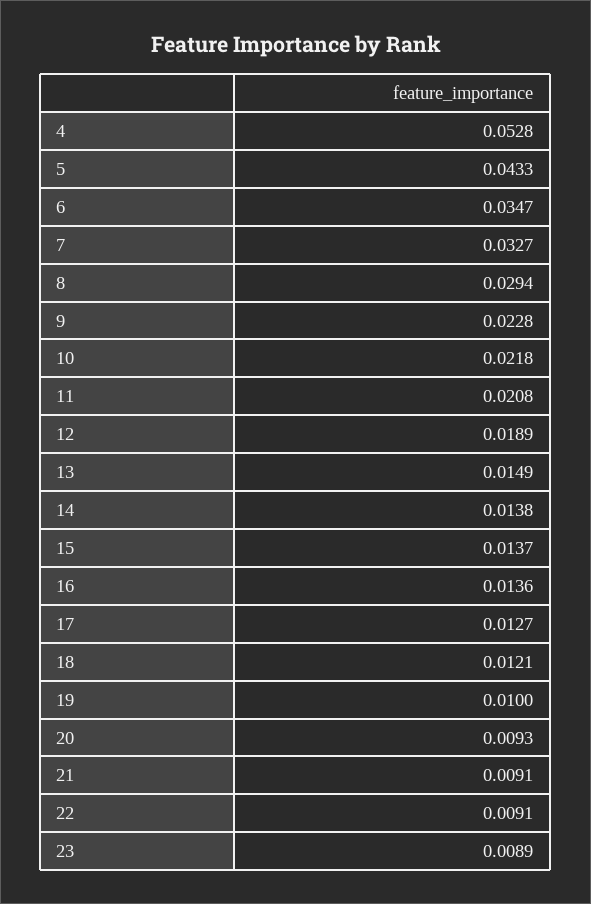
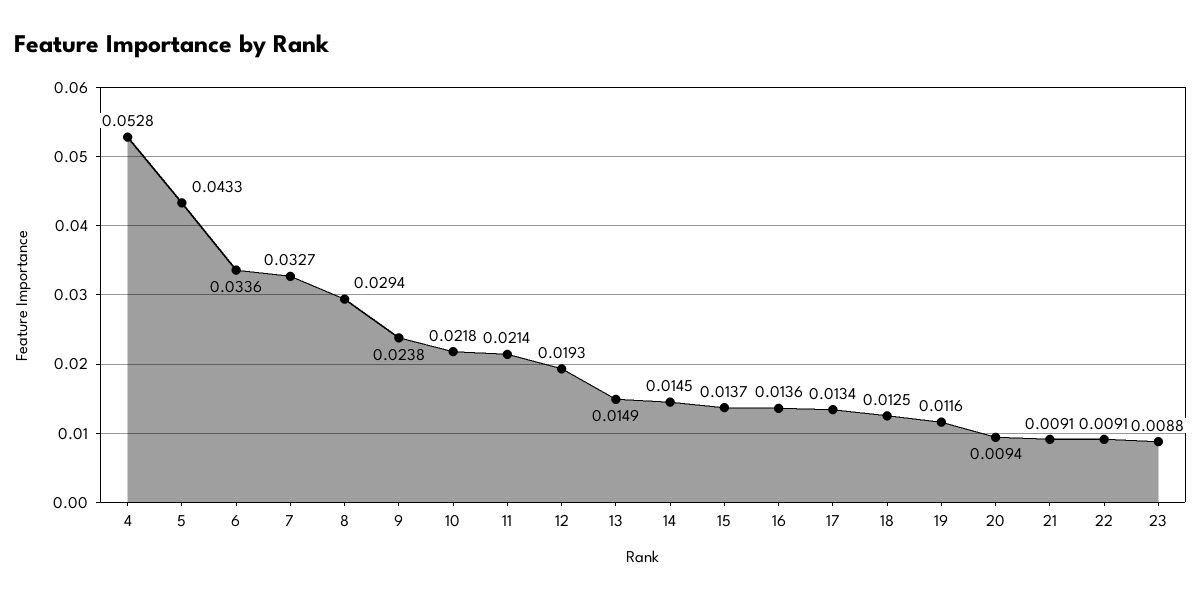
6: 0.0347 -> 0.0336
9: 0.0228 -> 0.0238
11: 0.0208 -> 0.0214
12: 0.0189 -> 0.0193
14: 0.0138 -> 0.0145
17: 0.0127 -> 0.0134
18: 0.0121 -> 0.0125
19: 0.01 -> 0.0116
20: 0.0093 -> 0.0094
23: 0.0089 -> 0.0088

